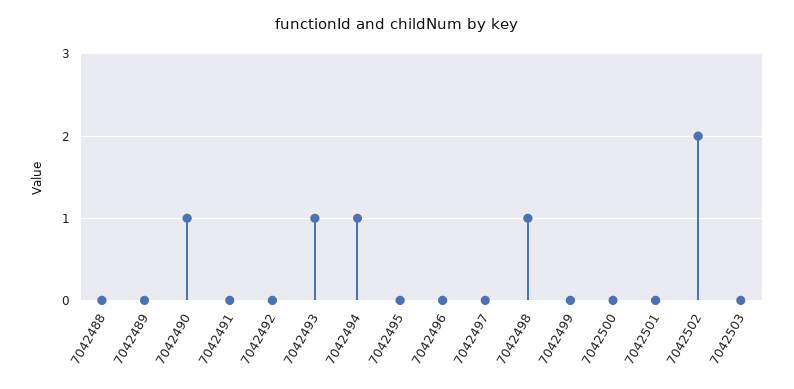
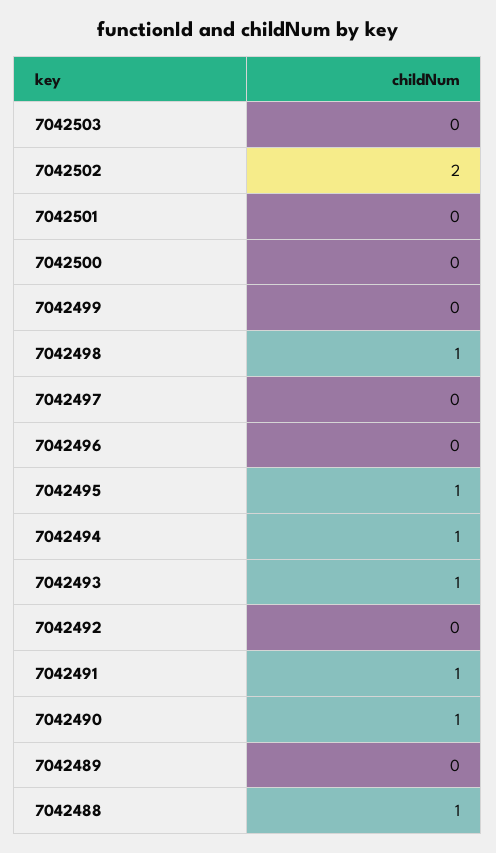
7042488: 0 -> 1
7042491: 0 -> 1
7042495: 0 -> 1

